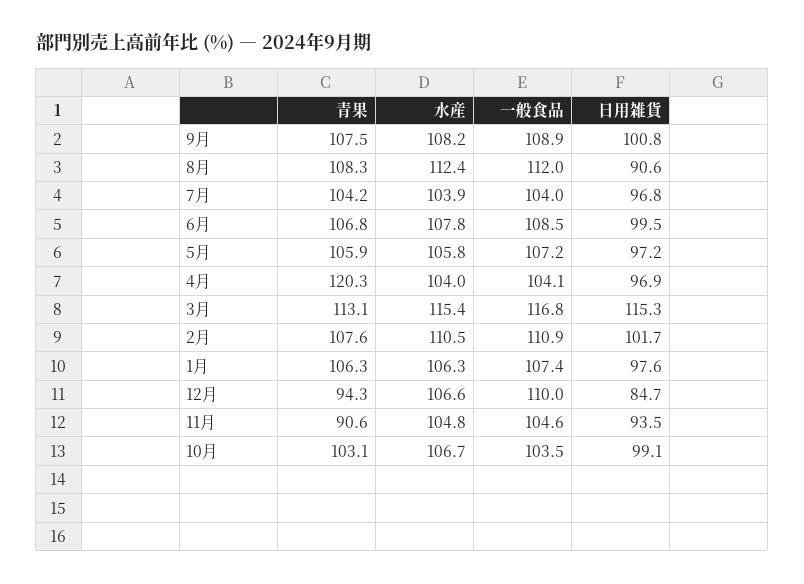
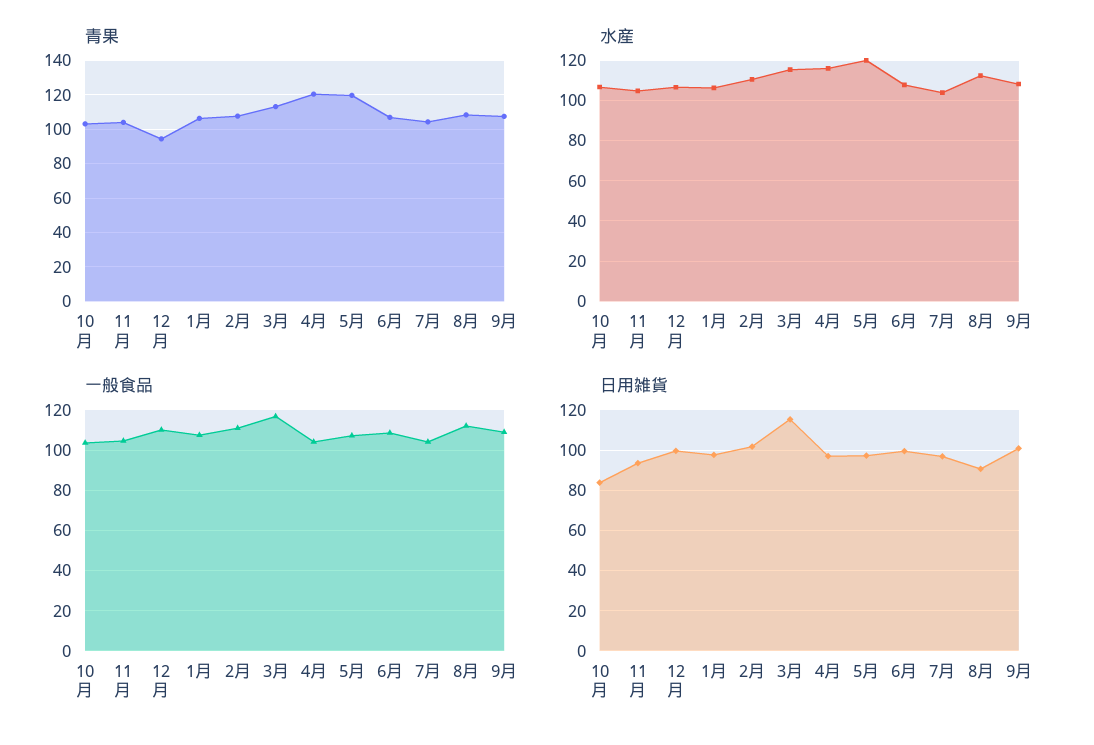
青果, 5月: 105.9 -> 120
水産, 5月: 105.8 -> 120
水産, 4月: 104 -> 115
日用雑貨, 12月: 84.7 -> 100
青果, 11月: 90.6 -> 105
日用雑貨, 10月: 99.1 -> 85

